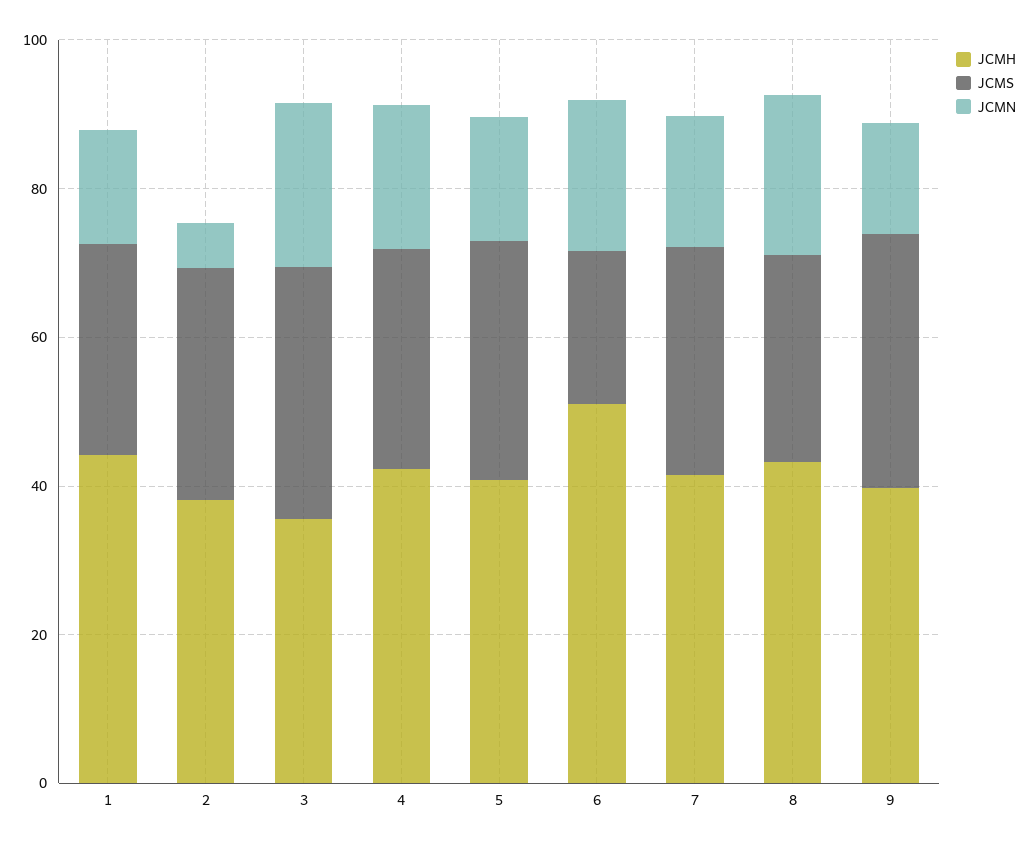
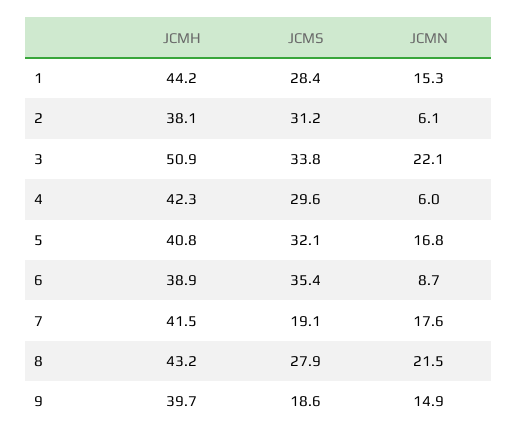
JCMH, 3: 35 -> 50.9
JCMN, 4: 20 -> 6
JCMH, 6: 50 -> 38.9
JCMS, 6: 20 -> 35.4
JCMN, 6: 20 -> 8.7
JCMS, 7: 30 -> 19.1
JCMS, 9: 35 -> 18.6

